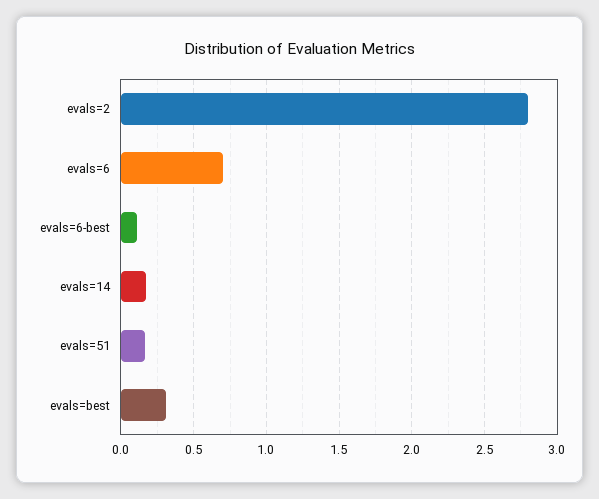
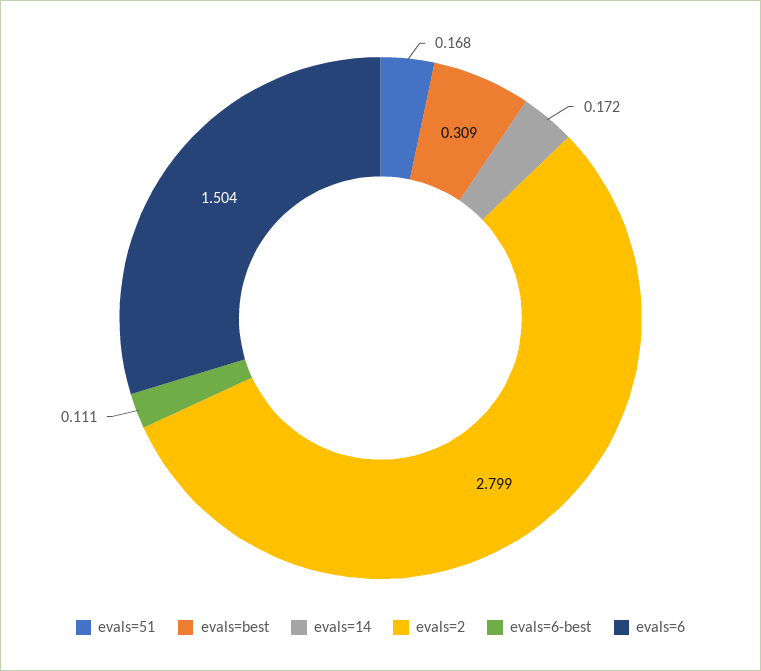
evals=6: 0.7 -> 1.504

